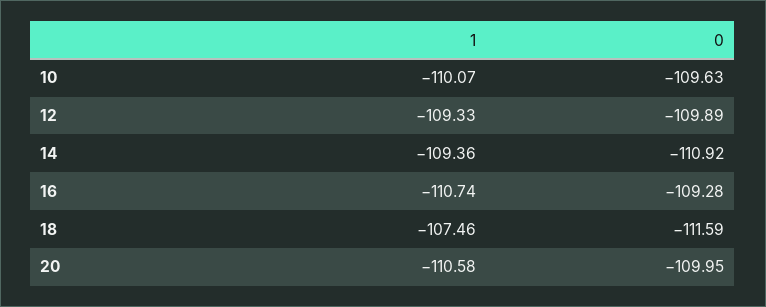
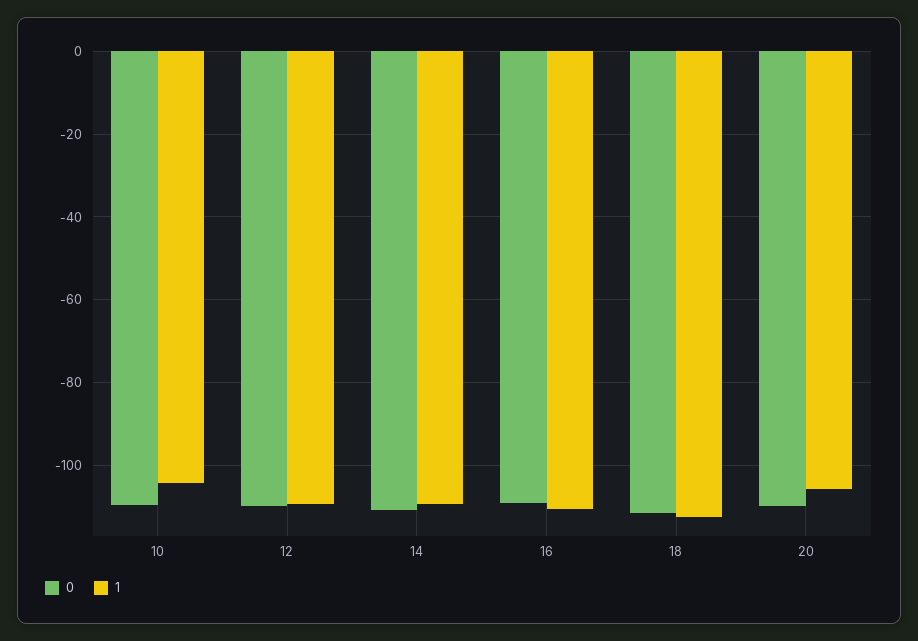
1, 10: -110.07 -> -104
1, 18: -107.46 -> -112
1, 20: -110.58 -> -106

